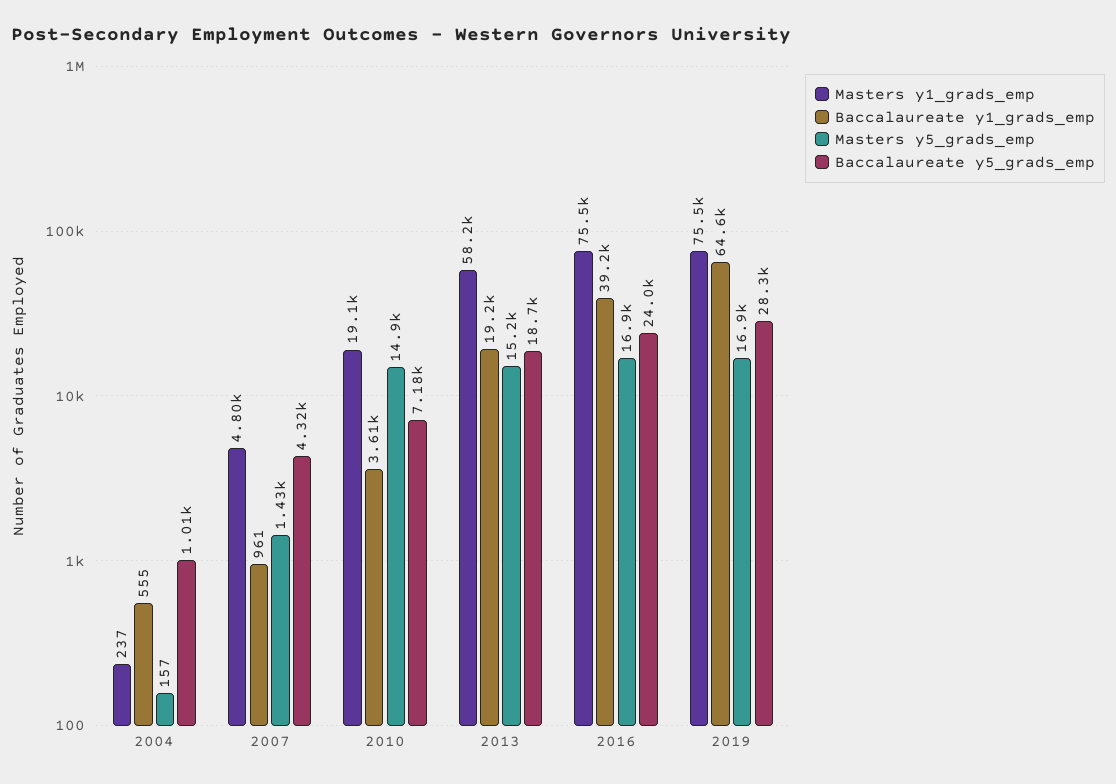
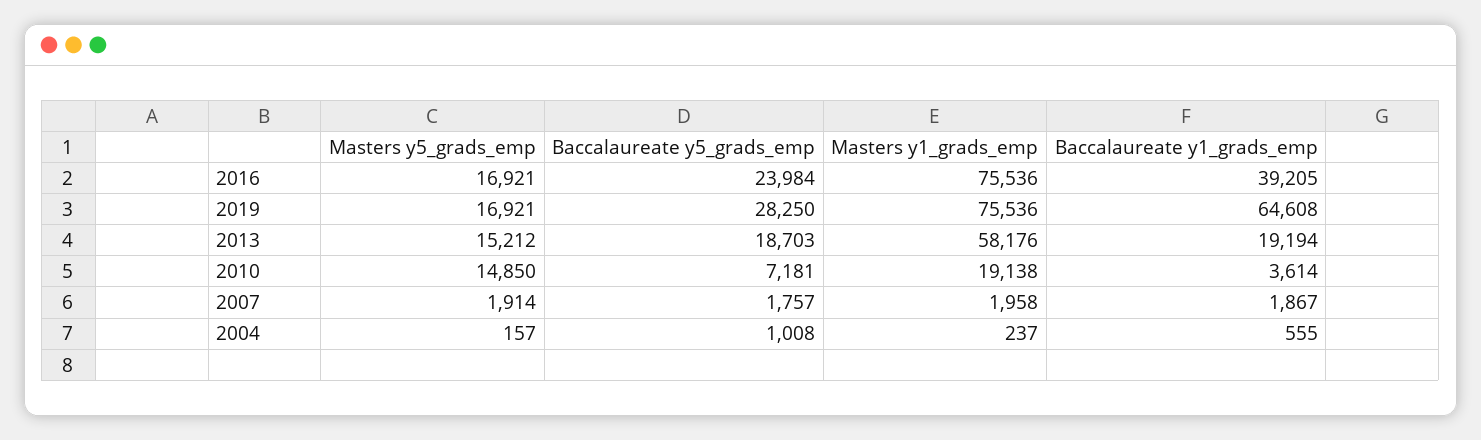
Masters y1_grads_emp, 2007: 4800 -> 1958
Baccalaureate y1_grads_emp, 2007: 961 -> 1867
Masters y5_grads_emp, 2007: 1430 -> 1914
Baccalaureate y5_grads_emp, 2007: 4320 -> 1757

